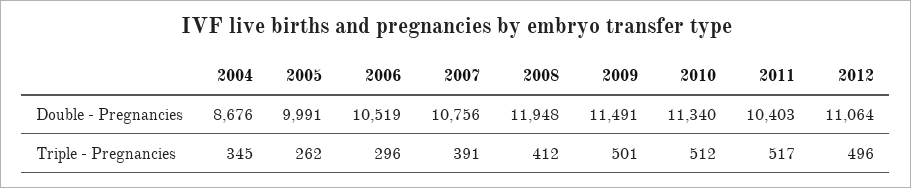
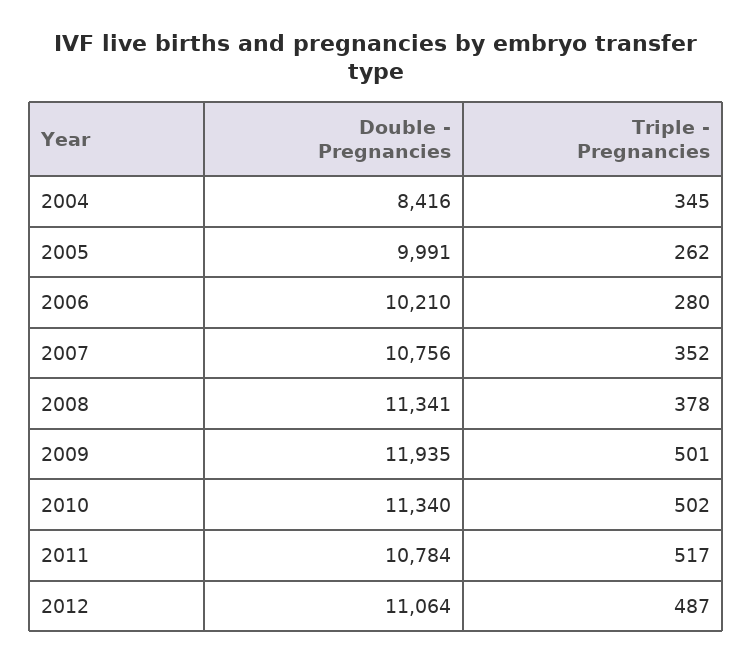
2004, Double - Pregnancies: 8676 -> 8416
2006, Double - Pregnancies: 10519 -> 10210
2008, Double - Pregnancies: 11948 -> 11341
2009, Double - Pregnancies: 11491 -> 11935
2011, Double - Pregnancies: 10403 -> 10784
2006, Triple - Pregnancies: 296 -> 280
2007, Triple - Pregnancies: 391 -> 352
2008, Triple - Pregnancies: 412 -> 378
2010, Triple - Pregnancies: 512 -> 502
2012, Triple - Pregnancies: 496 -> 487

